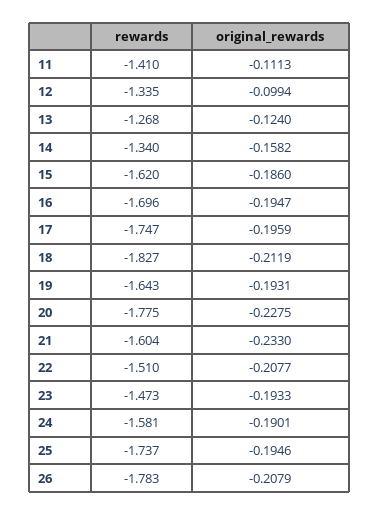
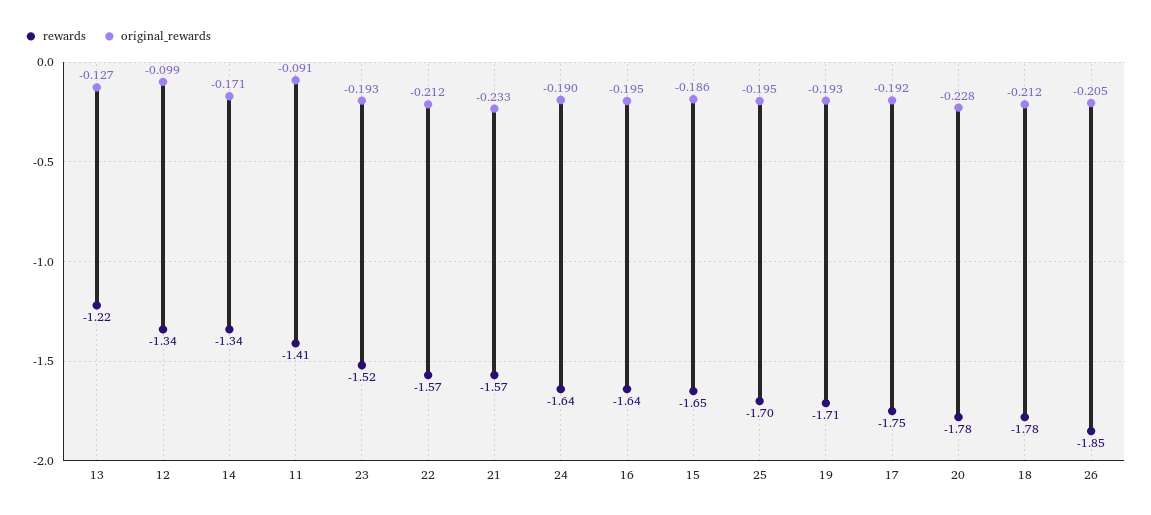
original_rewards, 11: -0.1113 -> -0.091
rewards, 13: -1.268 -> -1.22
original_rewards, 13: -0.124 -> -0.127
original_rewards, 14: -0.1582 -> -0.171
rewards, 15: -1.62 -> -1.65
rewards, 16: -1.696 -> -1.64
original_rewards, 17: -0.1959 -> -0.192
rewards, 18: -1.827 -> -1.78
rewards, 19: -1.643 -> -1.71
rewards, 21: -1.604 -> -1.57
rewards, 22: -1.51 -> -1.57
original_rewards, 22: -0.2077 -> -0.212
rewards, 23: -1.473 -> -1.52
rewards, 24: -1.581 -> -1.64
rewards, 25: -1.737 -> -1.7
rewards, 26: -1.783 -> -1.85
original_rewards, 26: -0.2079 -> -0.205

